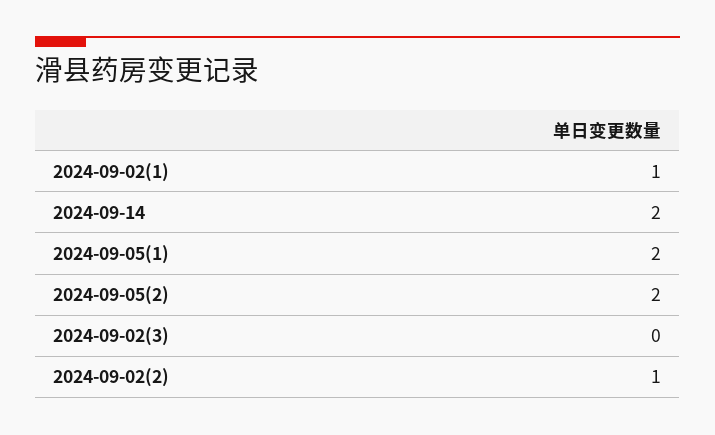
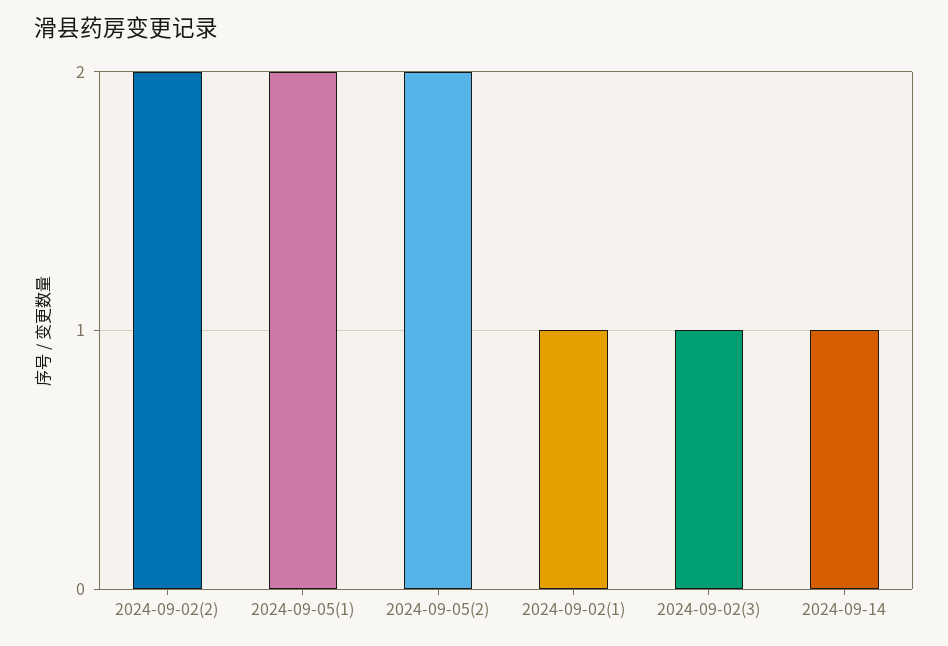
2024-09-14: 2 -> 1
2024-09-02(3): 0 -> 1
2024-09-02(2): 1 -> 2

